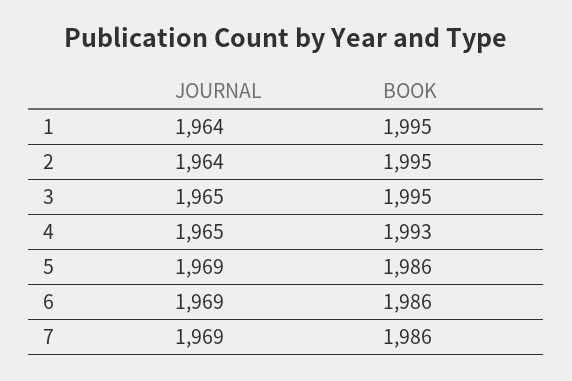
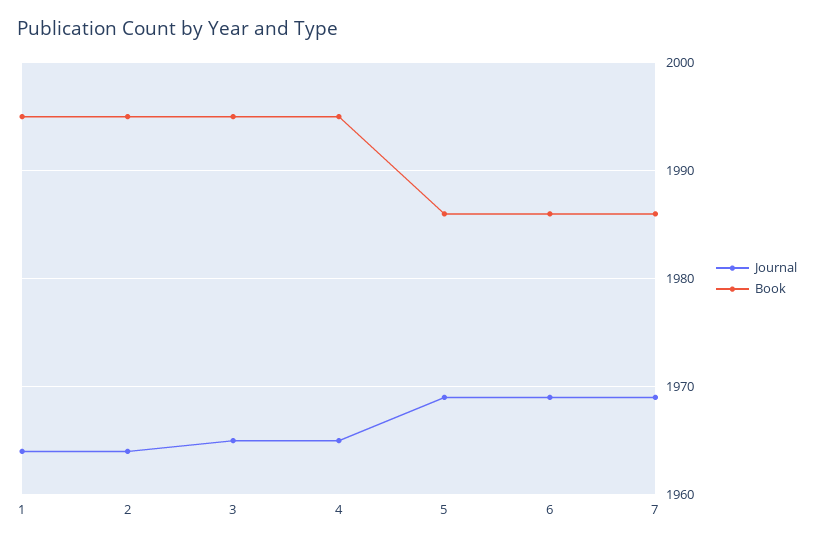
BOOK, 4: 1993 -> 1995

